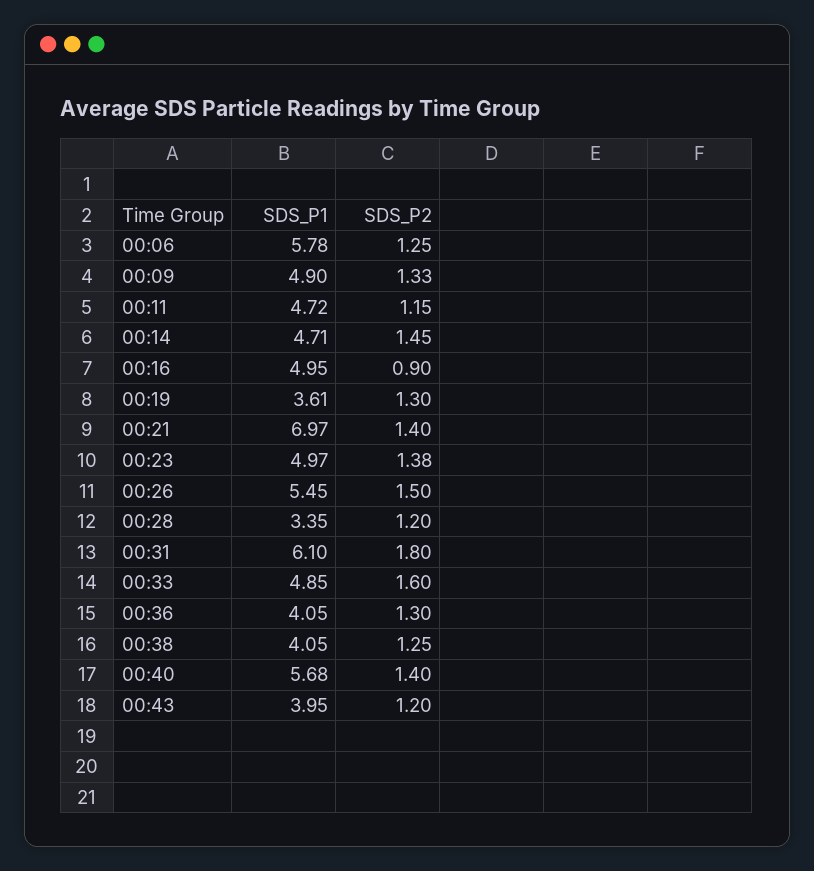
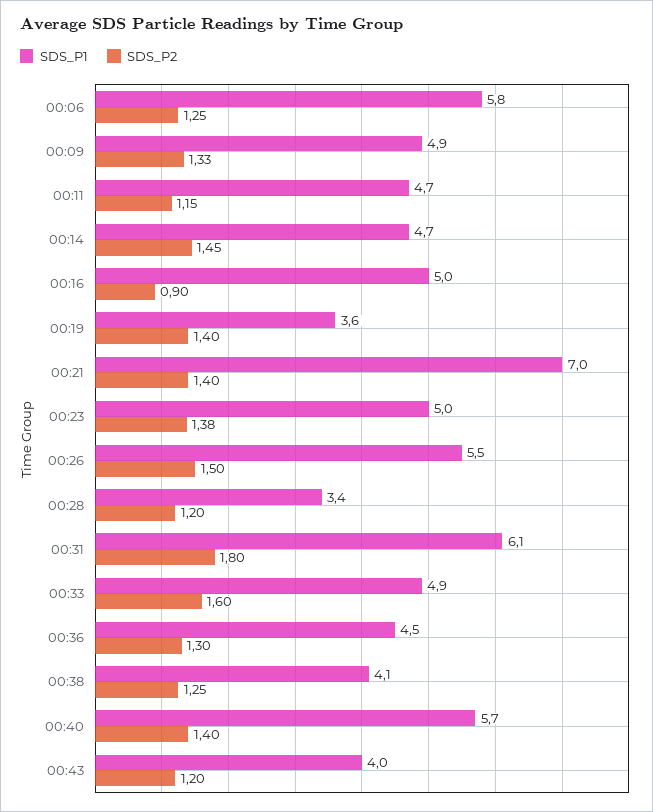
SDS_P2, 00:19: 1.3 -> 1.4
SDS_P1, 00:36: 4.05 -> 4.5

